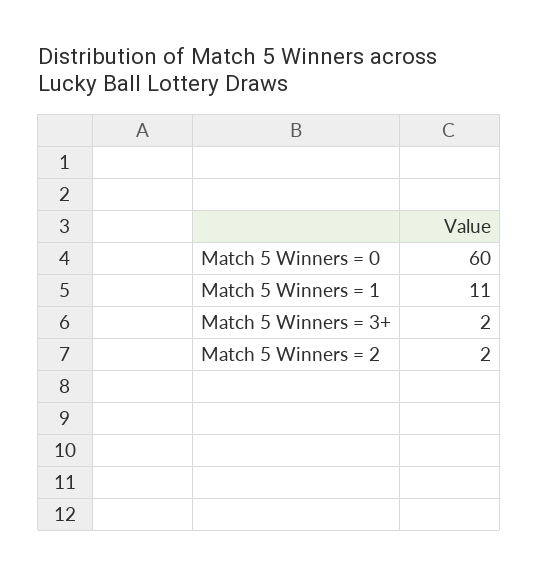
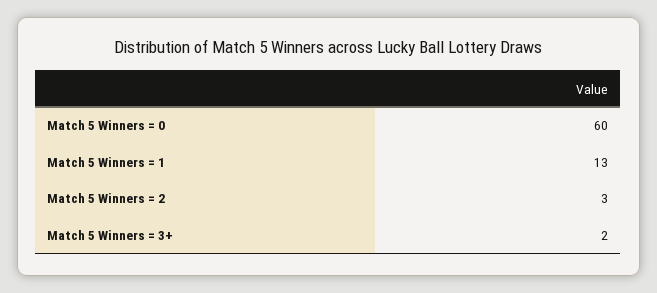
Match 5 Winners = 1: 11 -> 13
Match 5 Winners = 2: 2 -> 3

